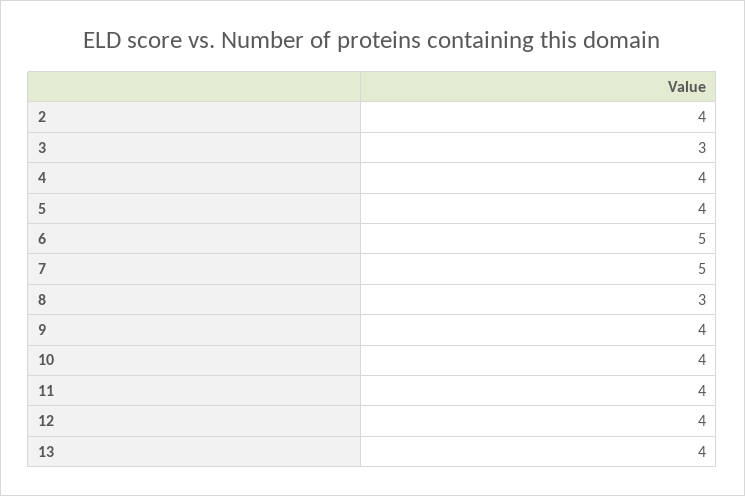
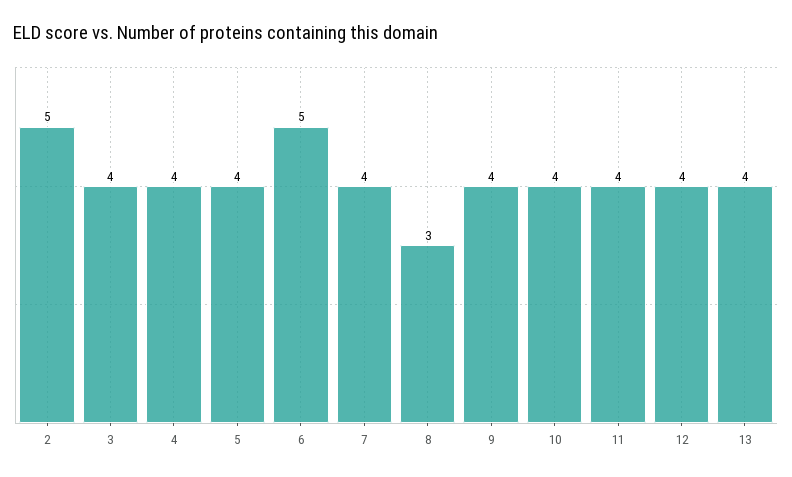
2: 4 -> 5
3: 3 -> 4
7: 5 -> 4

